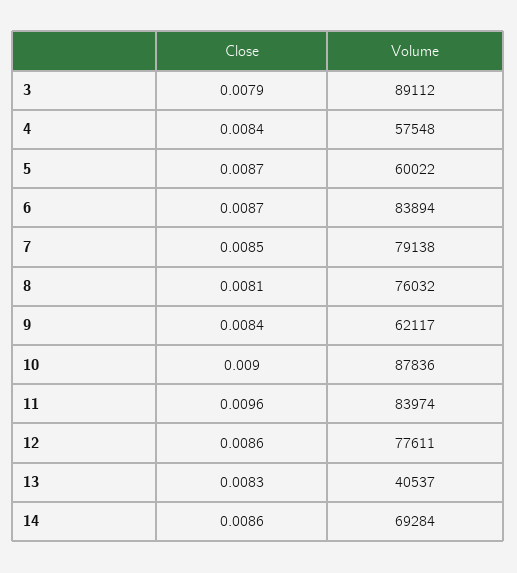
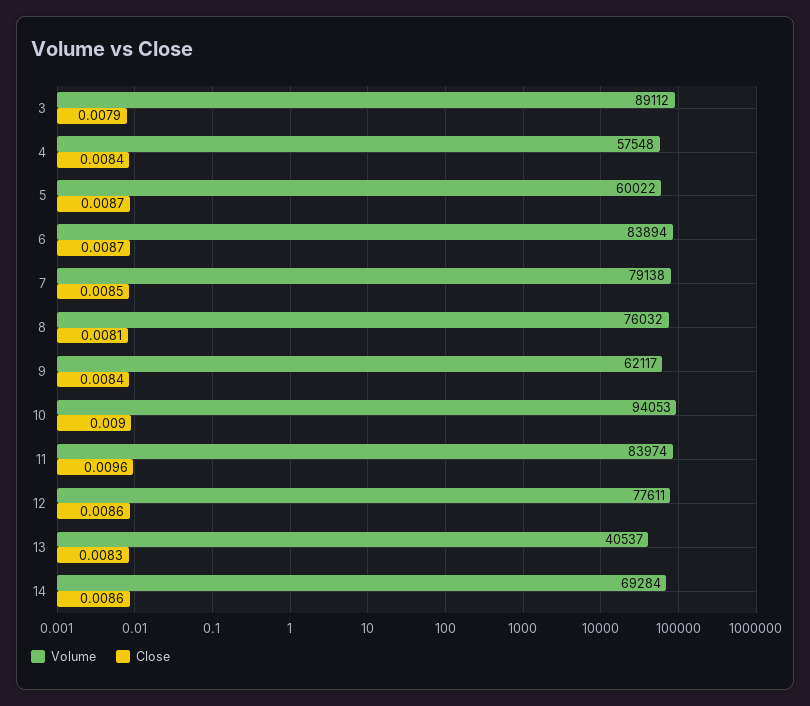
Volume, 10: 87836 -> 94053

